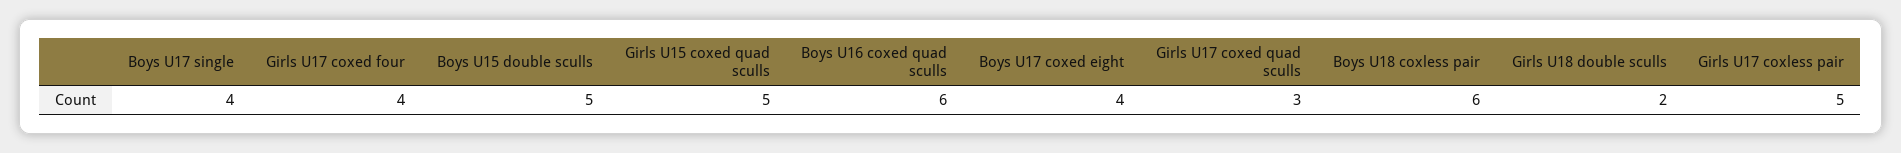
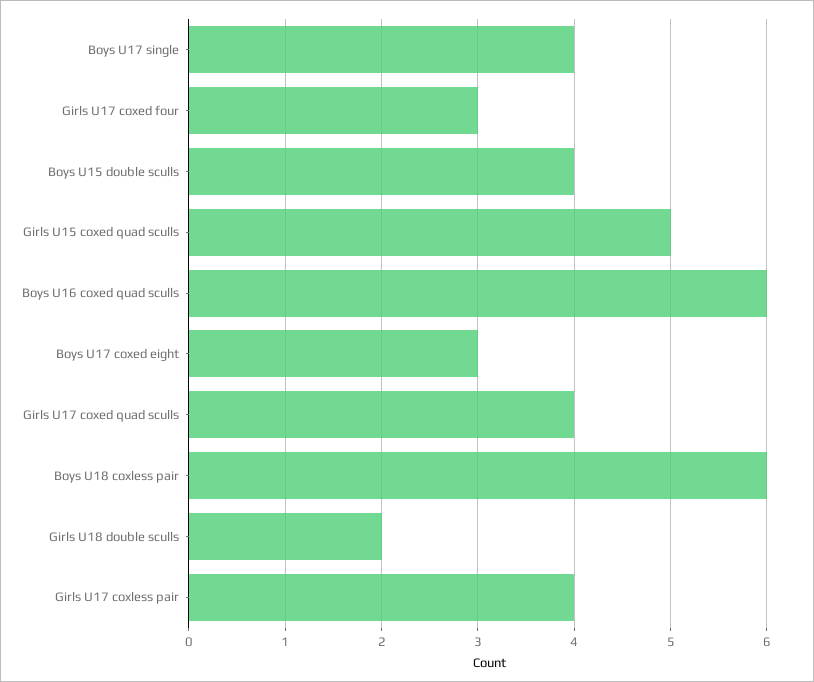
Girls U17 coxed four: 4 -> 3
Boys U15 double sculls: 5 -> 4
Boys U17 coxed eight: 4 -> 3
Girls U17 coxed quad sculls: 3 -> 4
Girls U17 coxless pair: 5 -> 4

